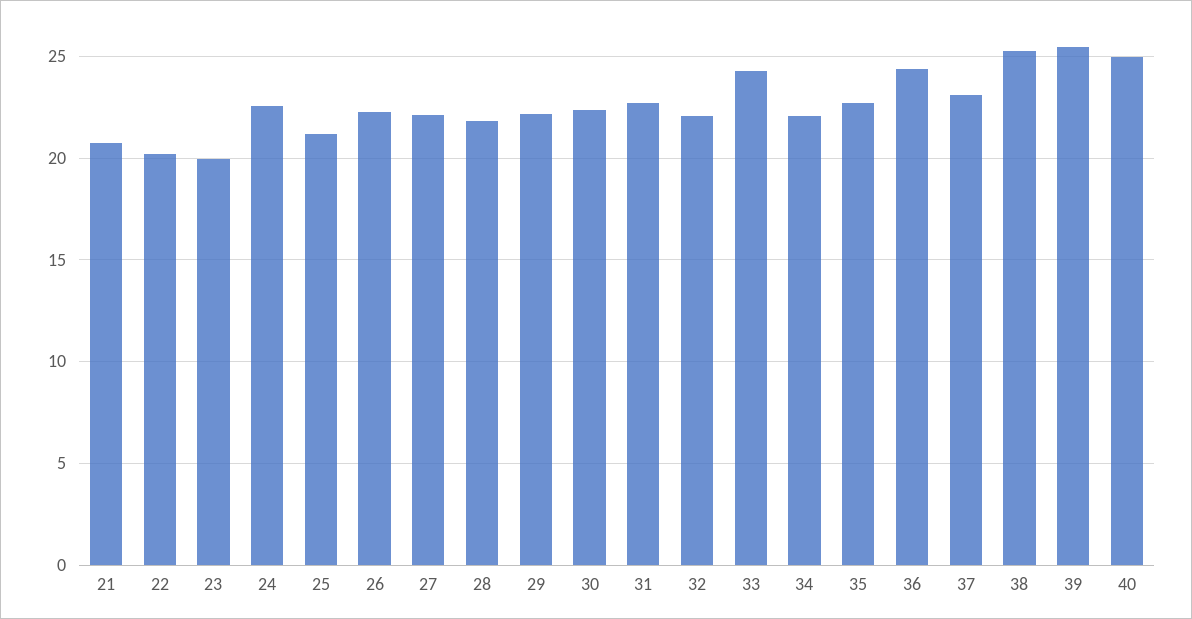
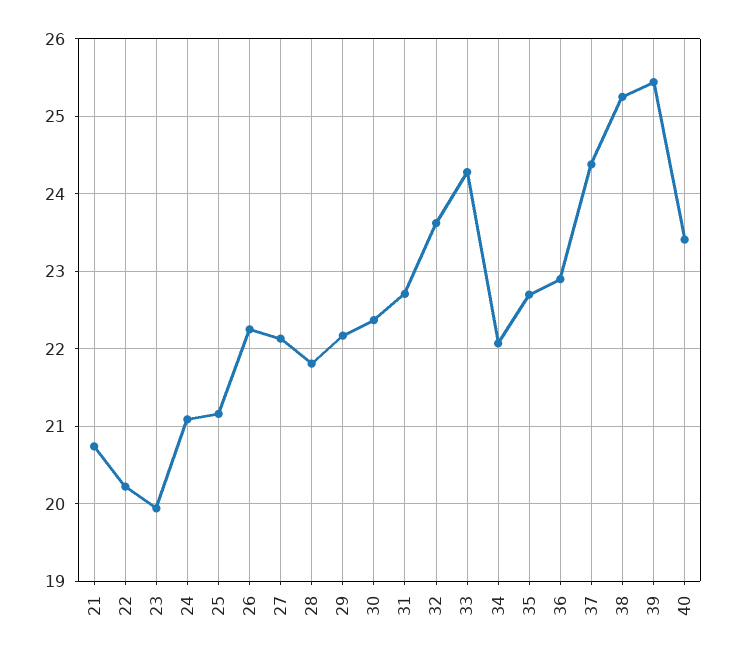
24: 22.5 -> 21.1
32: 22 -> 23.6
36: 24.5 -> 22.9
37: 23 -> 24.4
40: 25 -> 23.4

